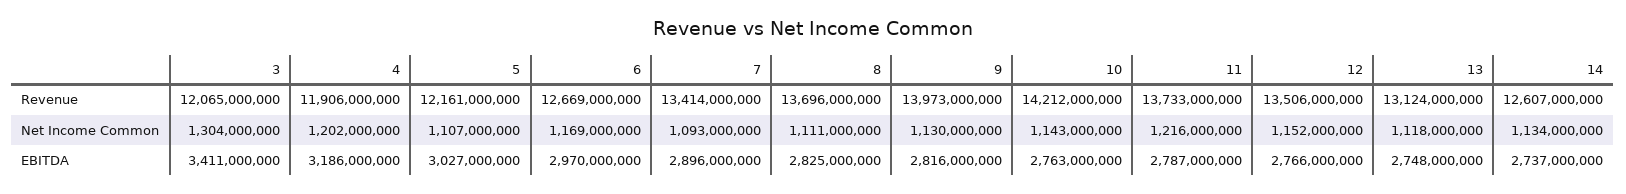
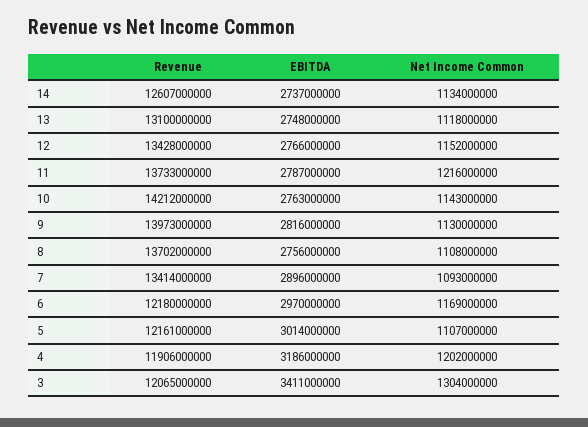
6, Revenue: 12669000000 -> 12180000000
8, Revenue: 13696000000 -> 13702000000
12, Revenue: 13506000000 -> 13428000000
13, Revenue: 13124000000 -> 13100000000
8, Net Income Common: 1111000000 -> 1108000000
5, EBITDA: 3027000000 -> 3014000000
8, EBITDA: 2825000000 -> 2756000000

